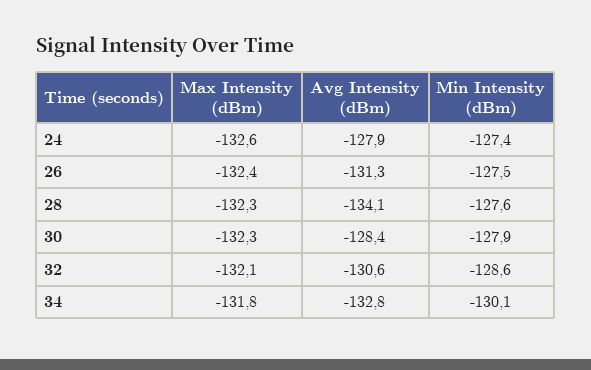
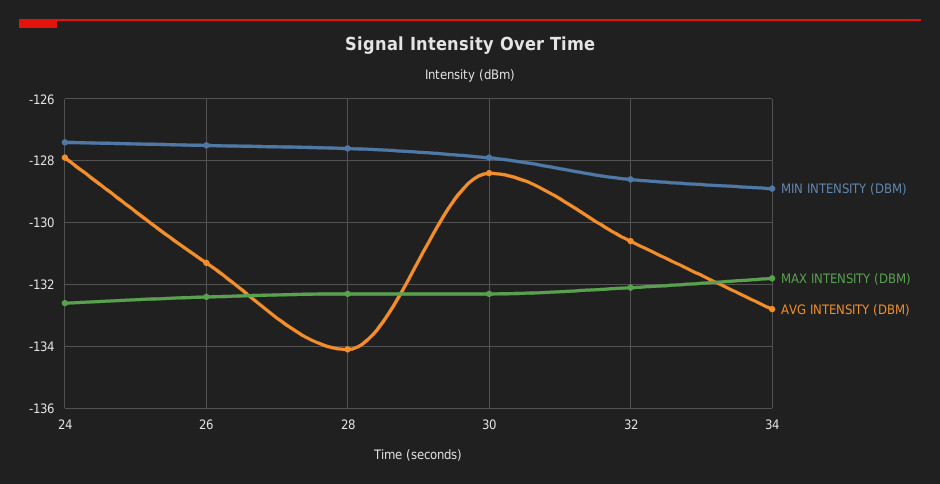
Min Intensity (dBm), 34: -130.1 -> -129

